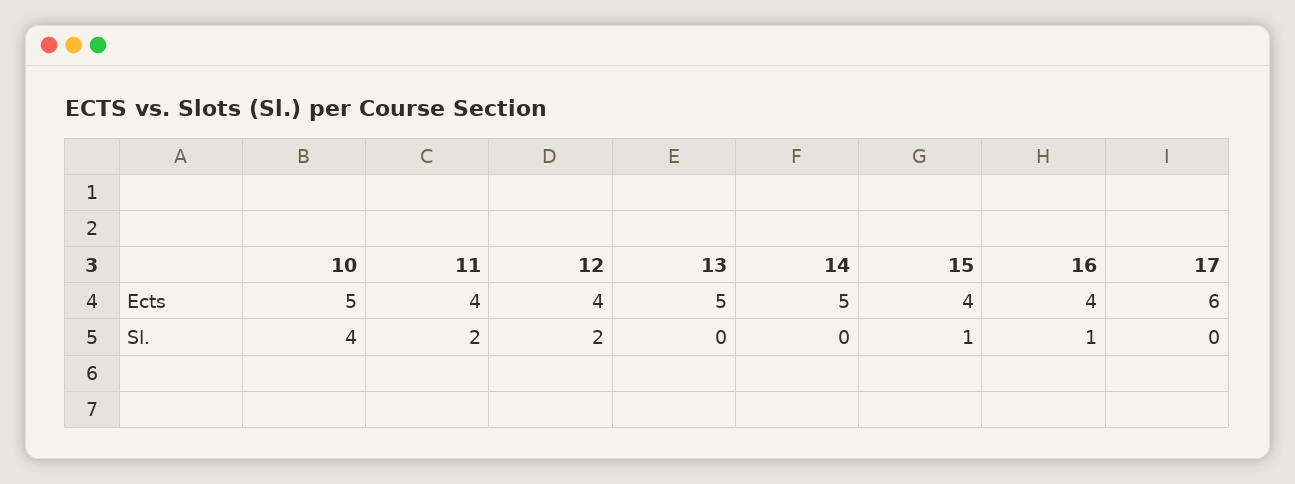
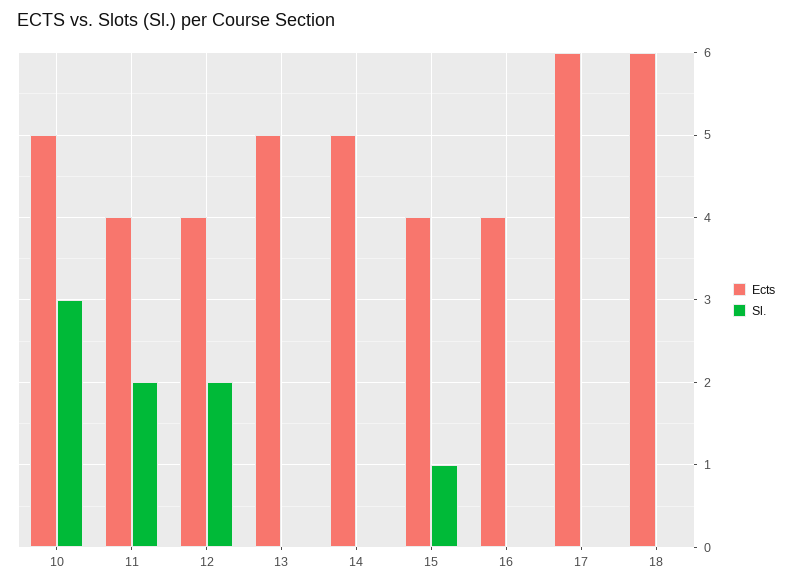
Sl., 10: 4 -> 3
Sl., 16: 1 -> 0
Ects, 18: none -> 6
Sl., 18: none -> 0

